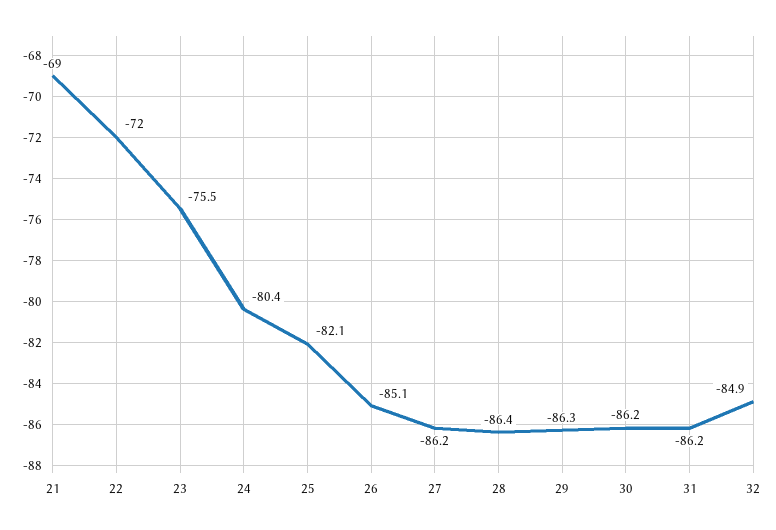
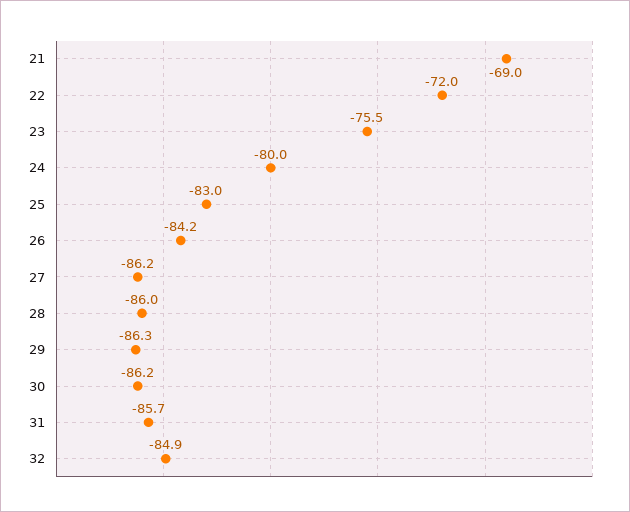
24: -80.4 -> -80
25: -82.1 -> -83
26: -85.1 -> -84.2
28: -86.4 -> -86
31: -86.2 -> -85.7

